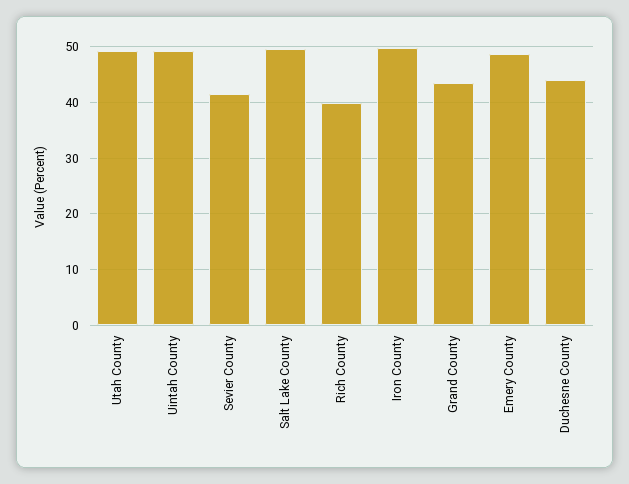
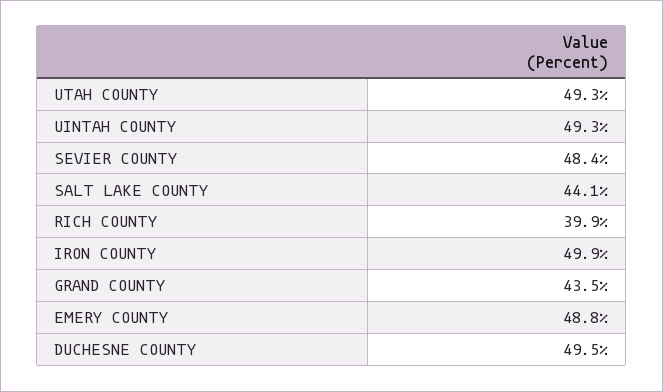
Sevier County: 42 -> 48.4
Salt Lake County: 50 -> 44.1
Duchesne County: 44 -> 49.5

